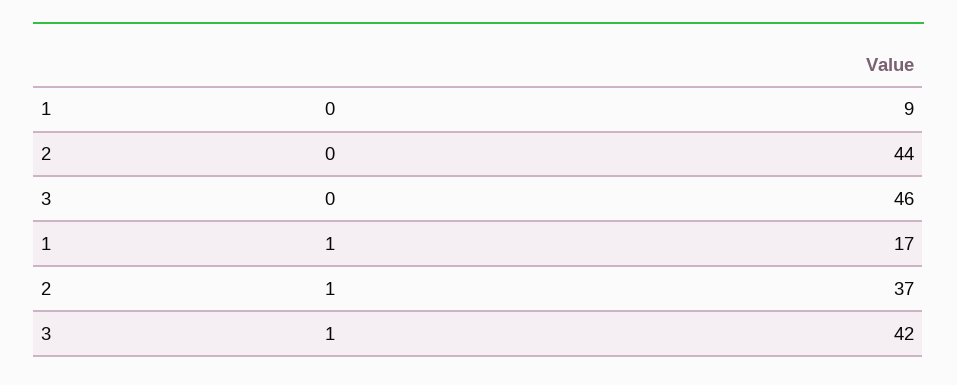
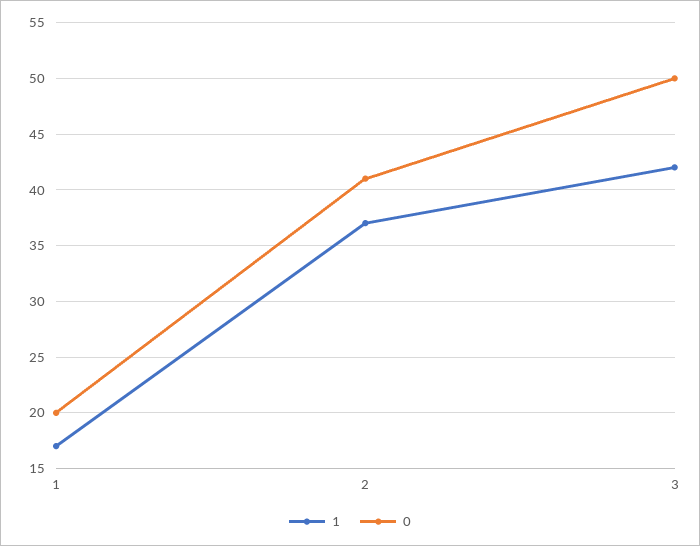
0, 1: 9 -> 20
0, 2: 44 -> 41
0, 3: 46 -> 50

